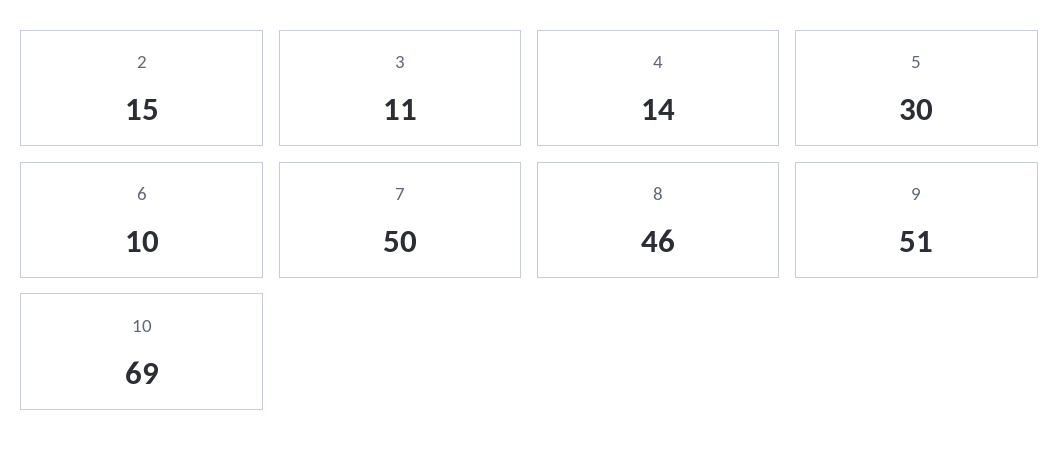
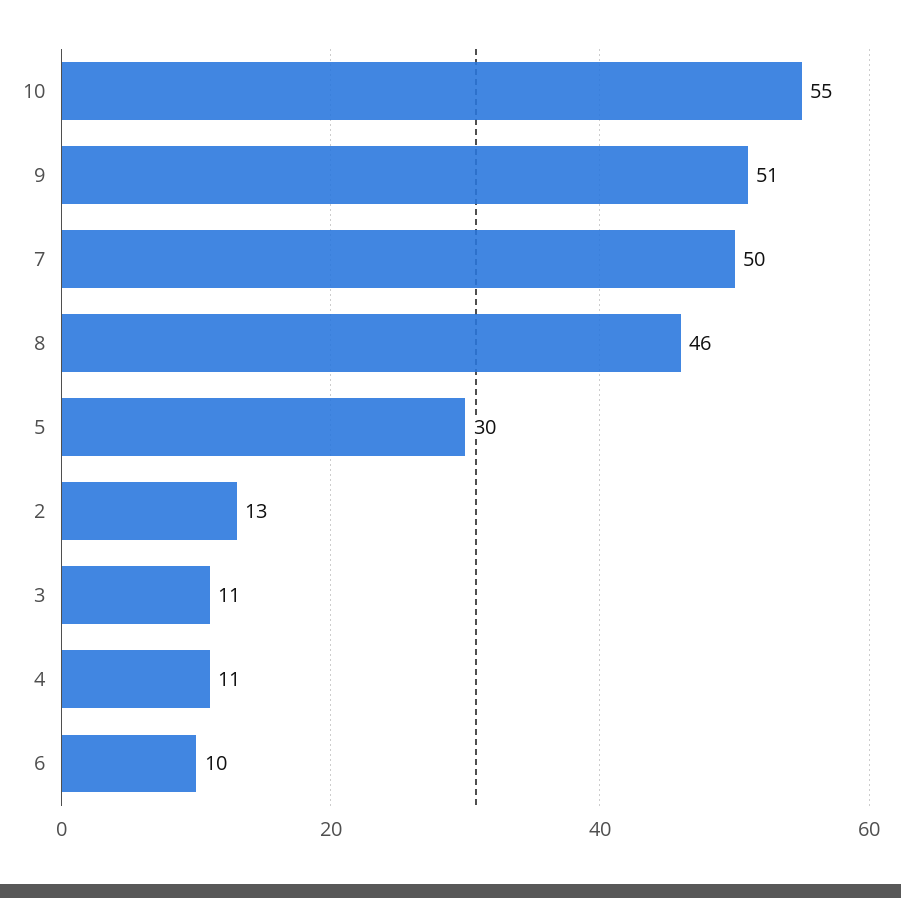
2: 15 -> 13
4: 14 -> 11
10: 69 -> 55

